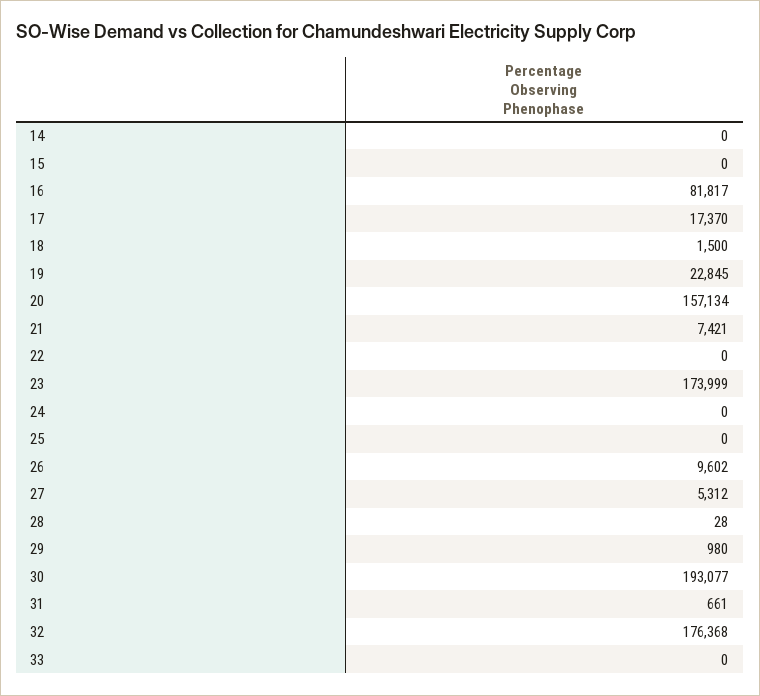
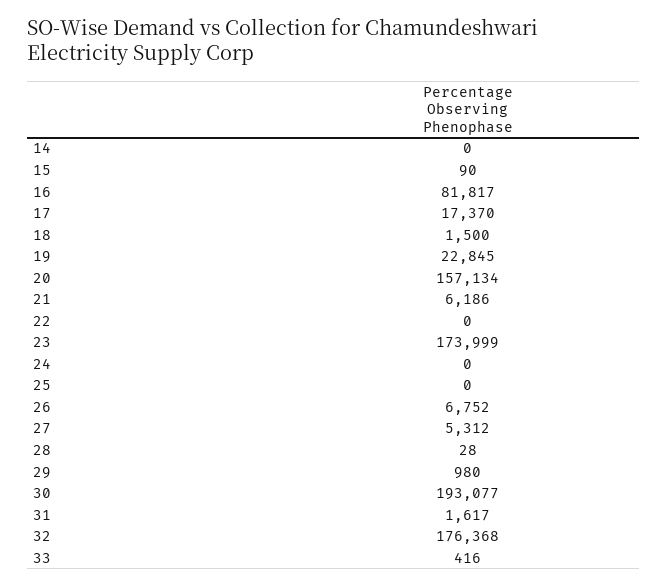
15: 0 -> 90
21: 7421 -> 6186
26: 9602 -> 6752
31: 661 -> 1617
33: 0 -> 416

